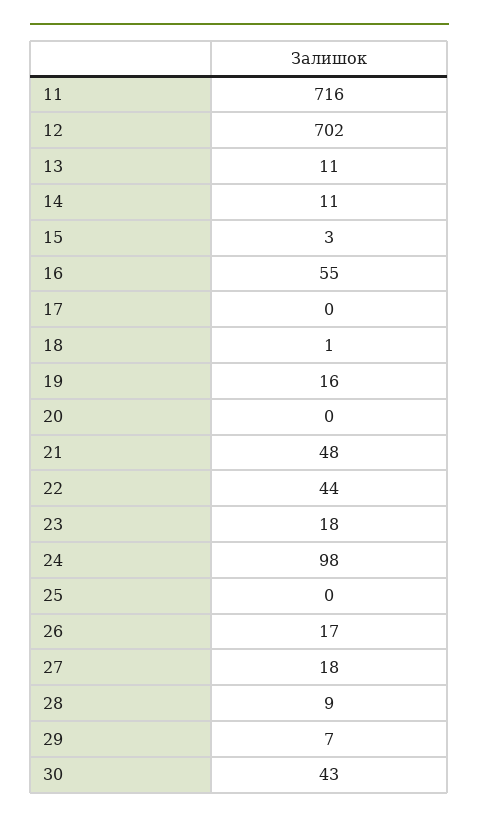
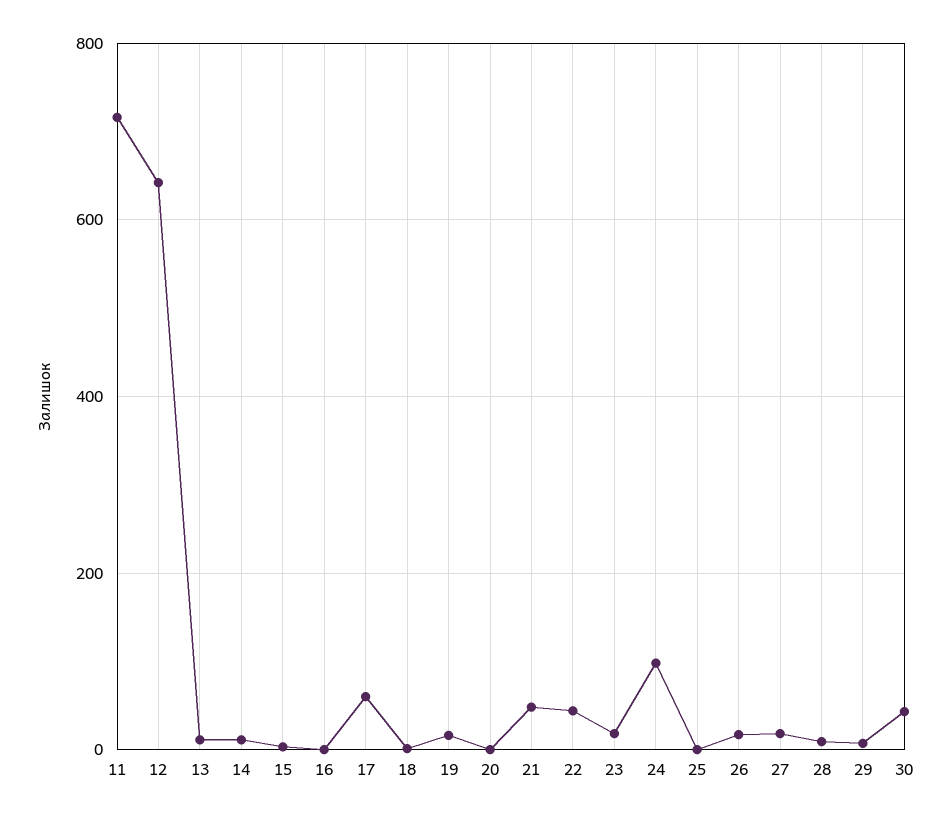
12: 702 -> 640
16: 55 -> 0
17: 0 -> 60

